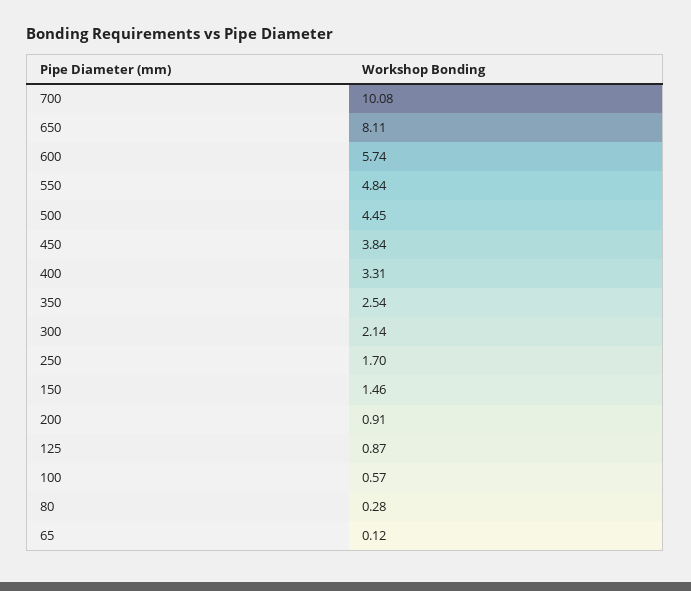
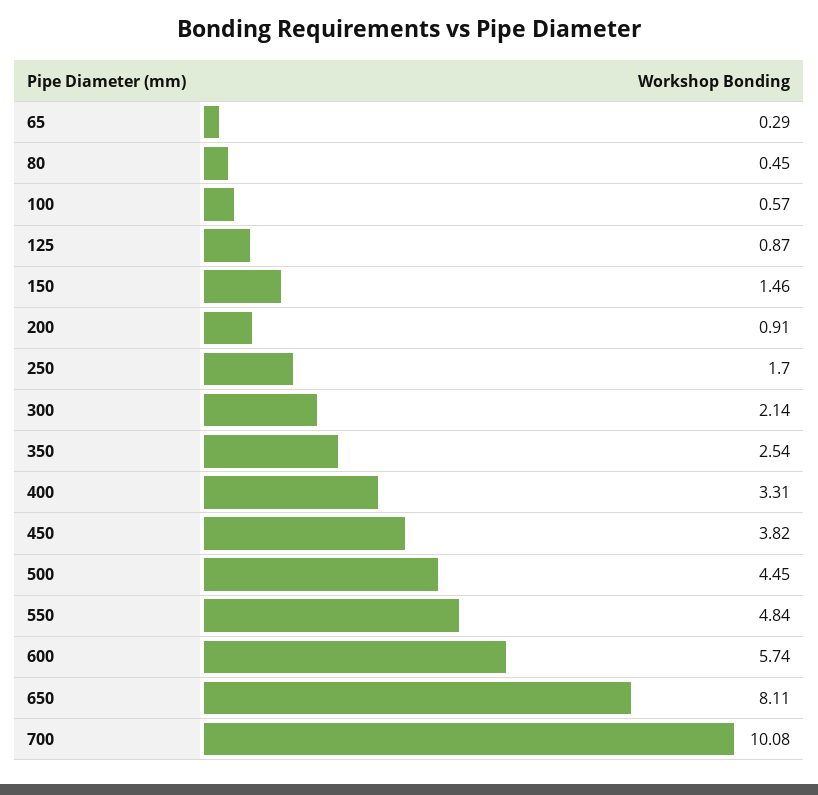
450: 3.84 -> 3.82
80: 0.28 -> 0.45
65: 0.12 -> 0.29

